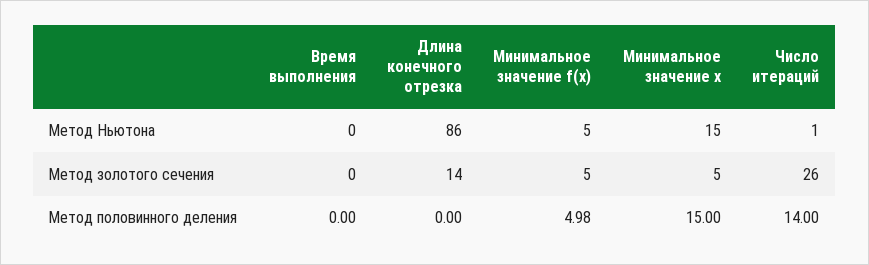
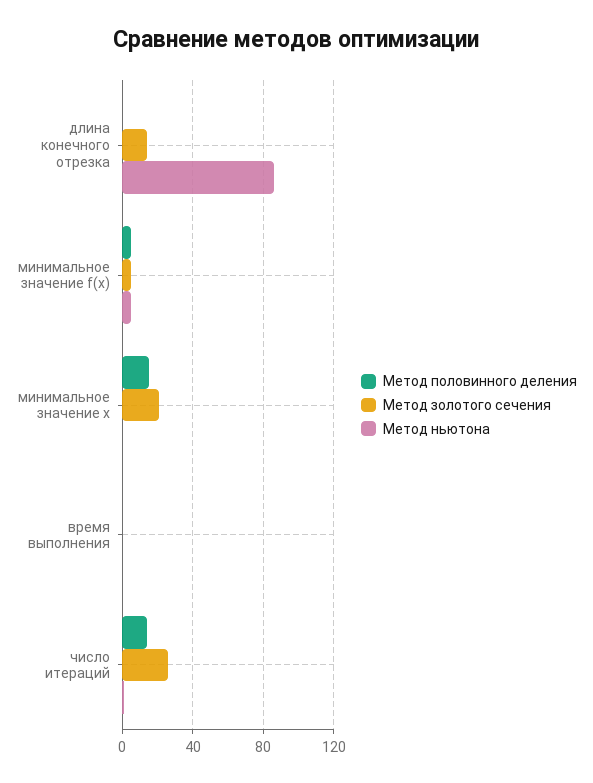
Метод Ньютона, Минимальное значение x: 15 -> 0
Метод золотого сечения, Минимальное значение x: 5 -> 20

